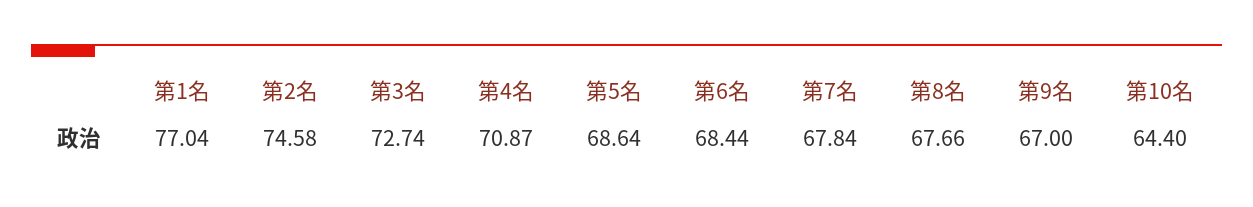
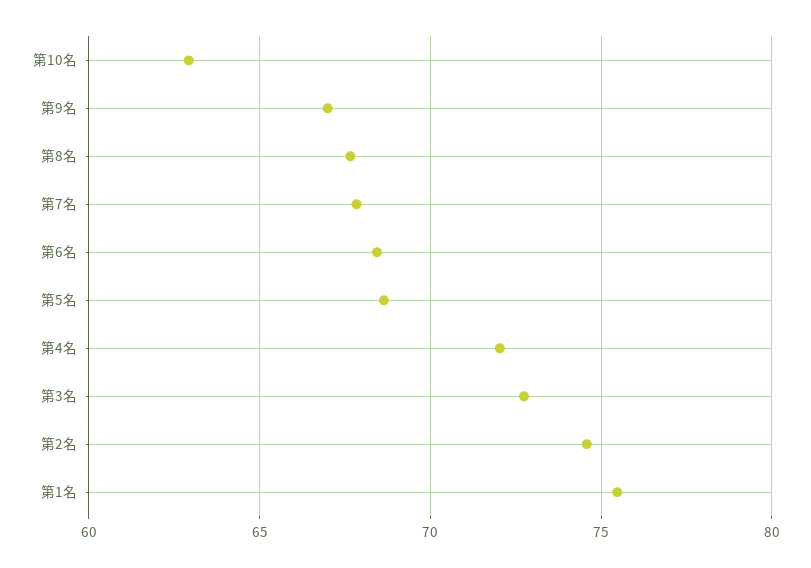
第1名: 77.04 -> 75.5
第4名: 70.87 -> 72
第10名: 64.4 -> 63

